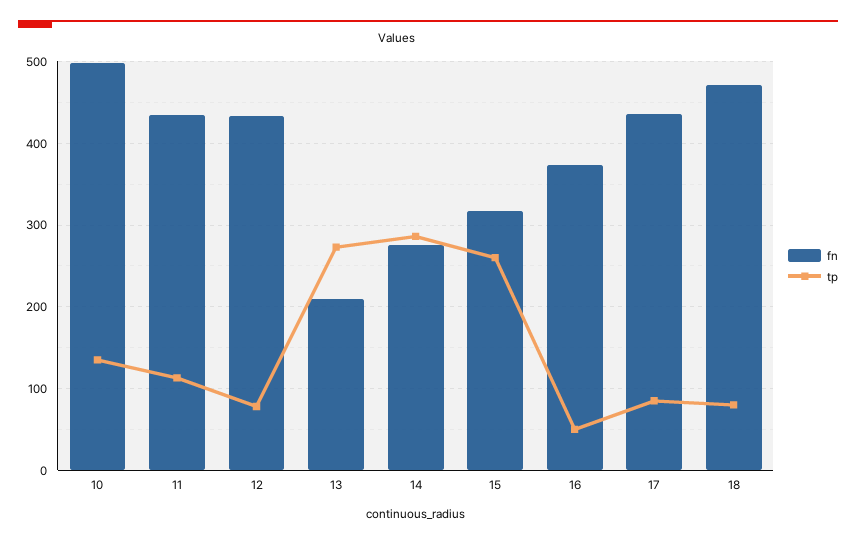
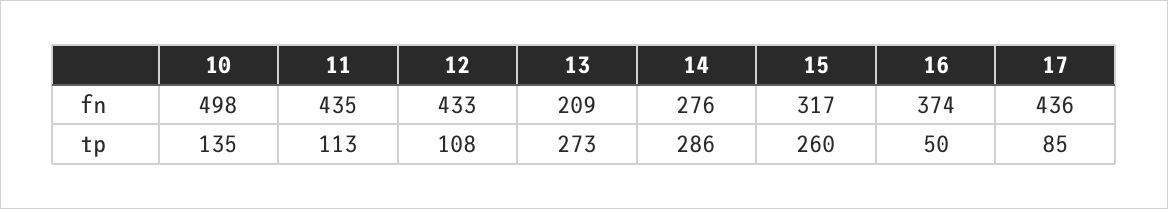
tp, 12: 80 -> 108
fn, 18: 470 -> none
tp, 18: 80 -> none

